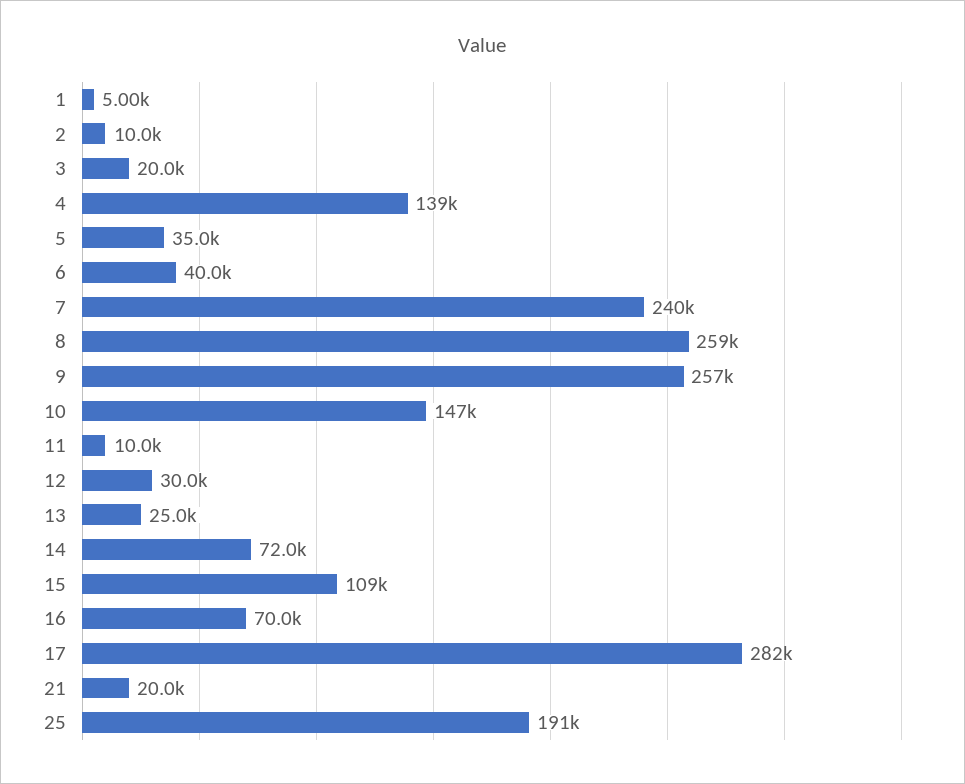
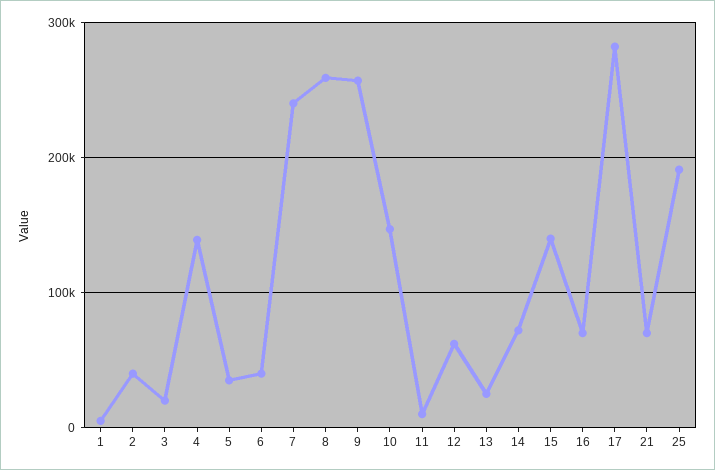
2: 10000 -> 40000
12: 30000 -> 60000
15: 109000 -> 140000
21: 20000 -> 70000

